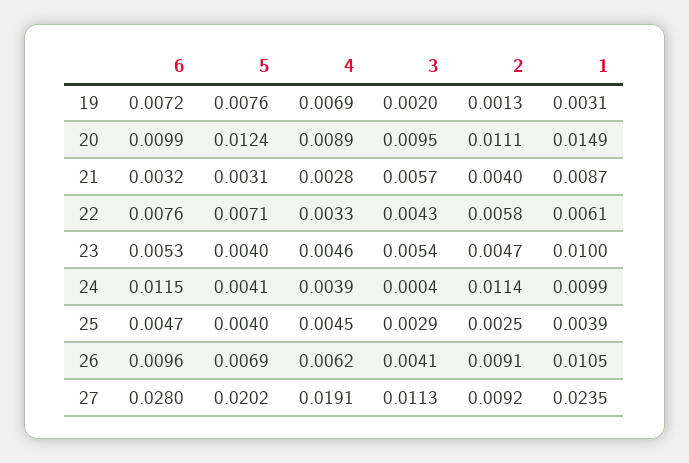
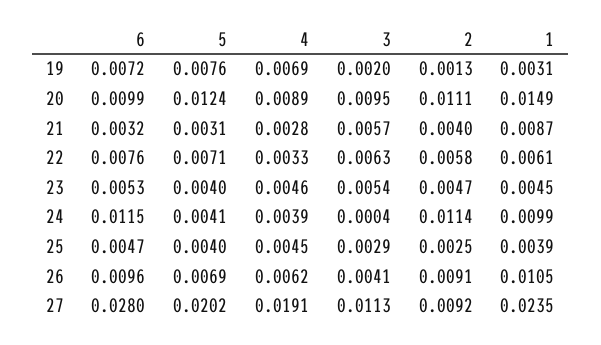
3, 22: 0.0043 -> 0.0063
1, 23: 0.01 -> 0.0045

